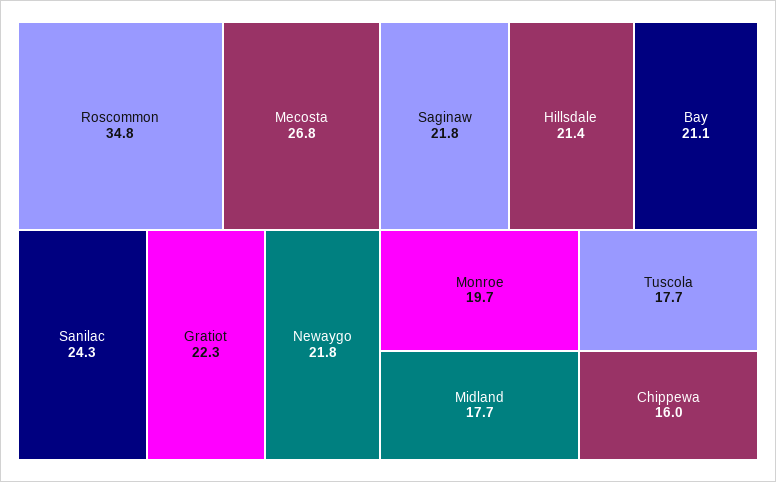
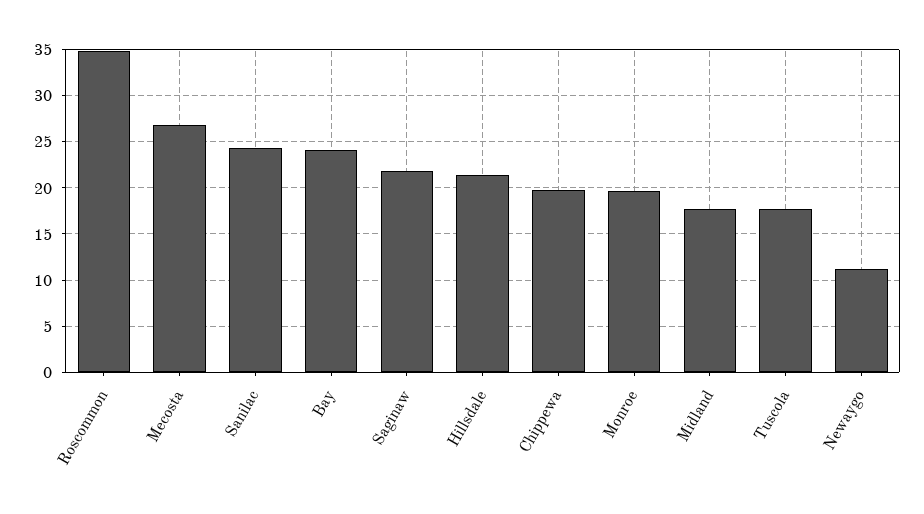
Gratiot: 22.3 -> none
Newaygo: 21.8 -> 11
Bay: 21.1 -> 24
Chippewa: 16 -> 20

